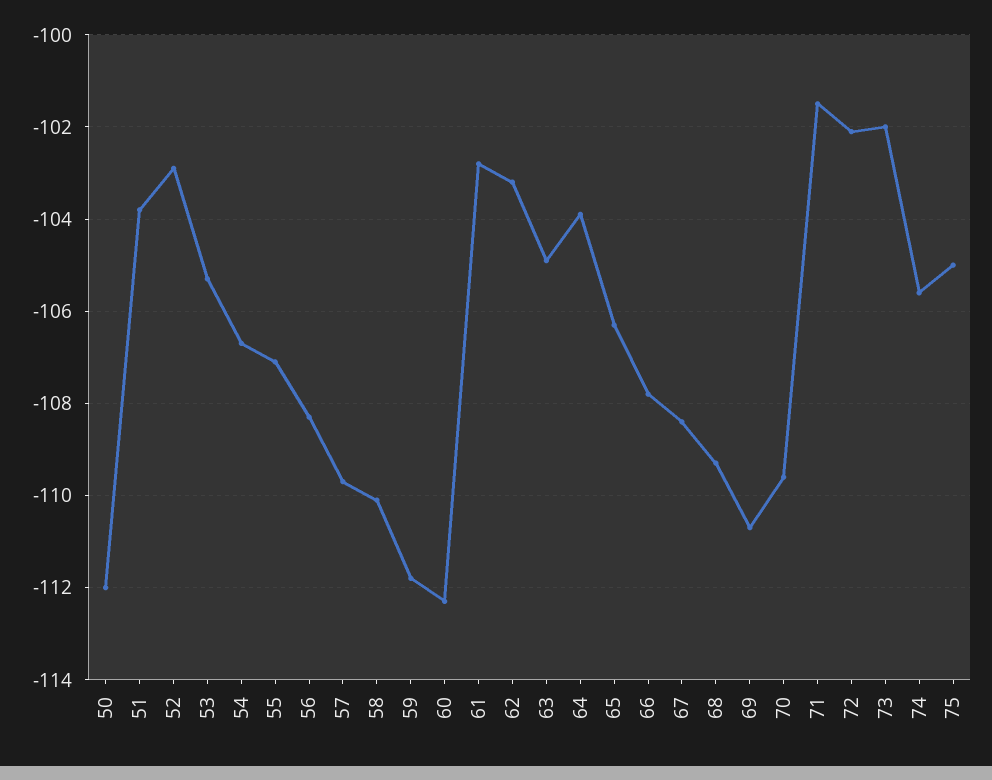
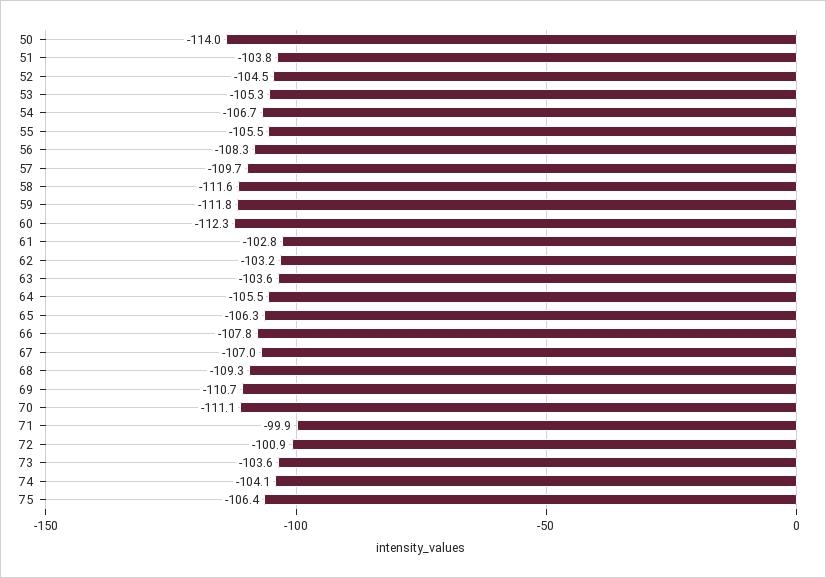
50: -112 -> -114
52: -103 -> -104.5
55: -107 -> -105.5
58: -110 -> -111.6
63: -105 -> -103.6
64: -104 -> -105.5
67: -108.5 -> -107
70: -109.5 -> -111.1
71: -101.5 -> -99.9
72: -102 -> -100.9
73: -102 -> -103.6
74: -105.5 -> -104.1
75: -105 -> -106.4

